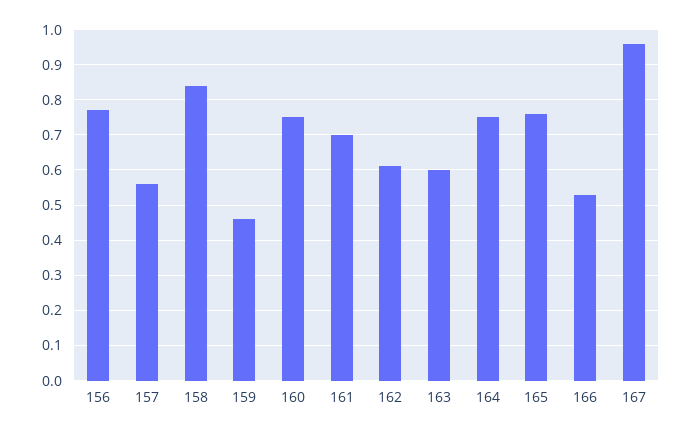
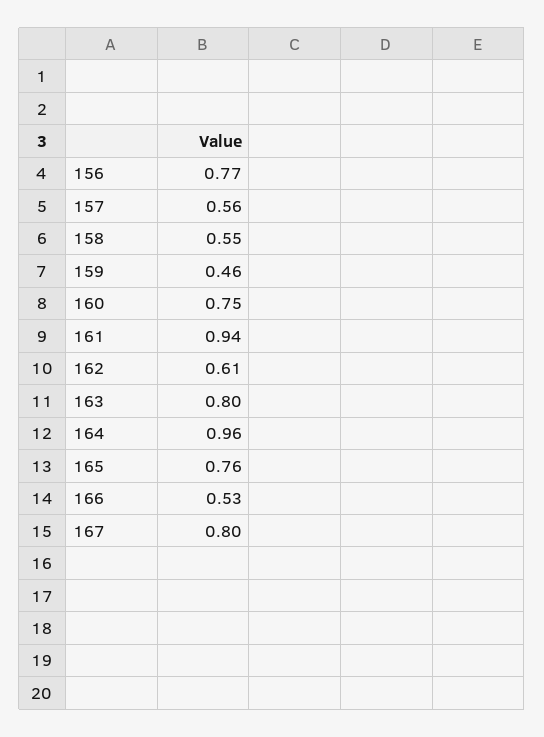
158: 0.85 -> 0.55
161: 0.7 -> 0.94
163: 0.6 -> 0.8
164: 0.75 -> 0.96
167: 0.95 -> 0.8

